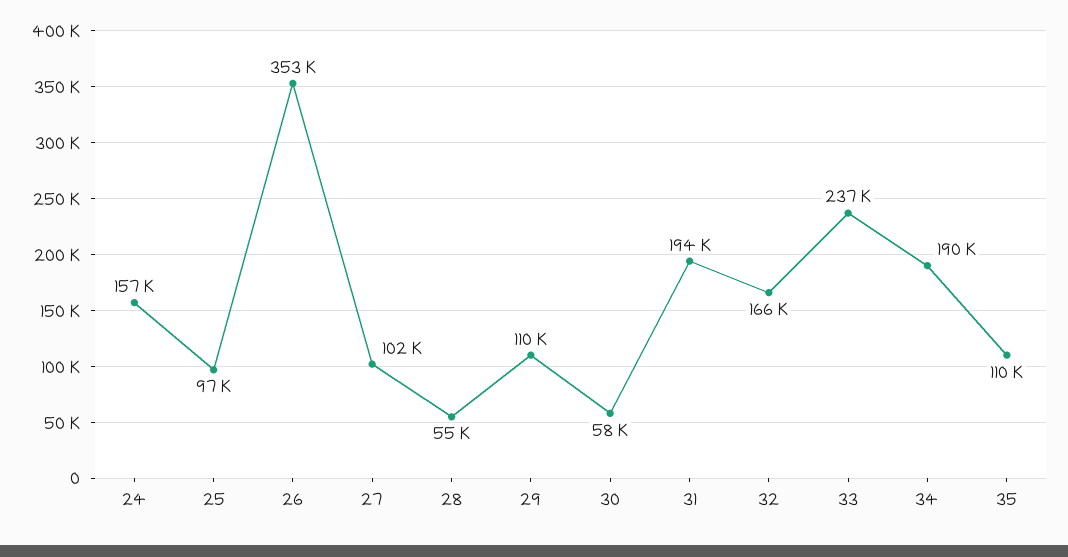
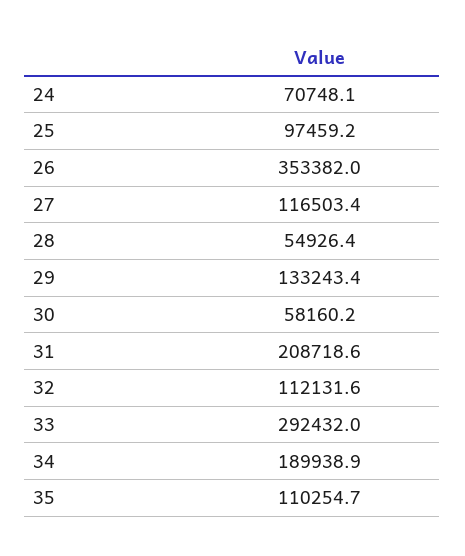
24: 157000 -> 70748.1
27: 102000 -> 116503.4
29: 110000 -> 133243.4
31: 194000 -> 208718.6
32: 166000 -> 112131.6
33: 237000 -> 292432

